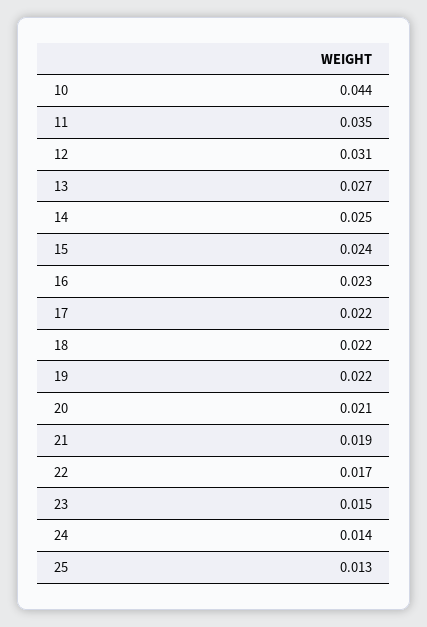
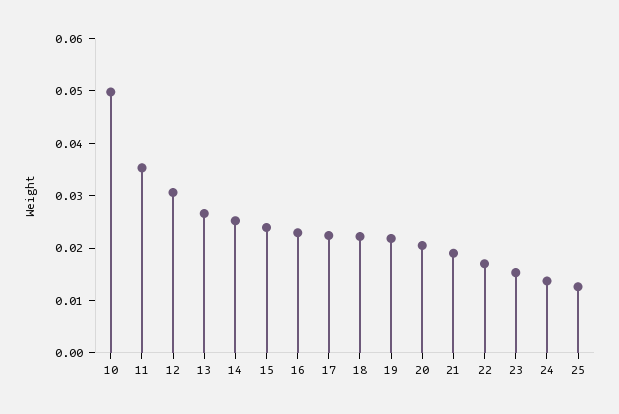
10: 0.044 -> 0.05

